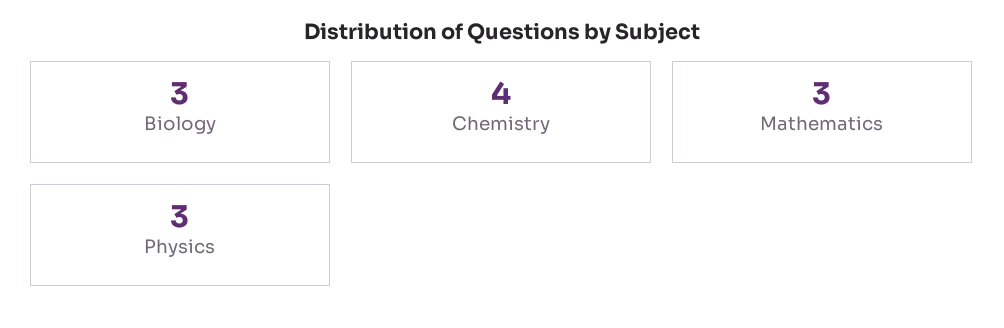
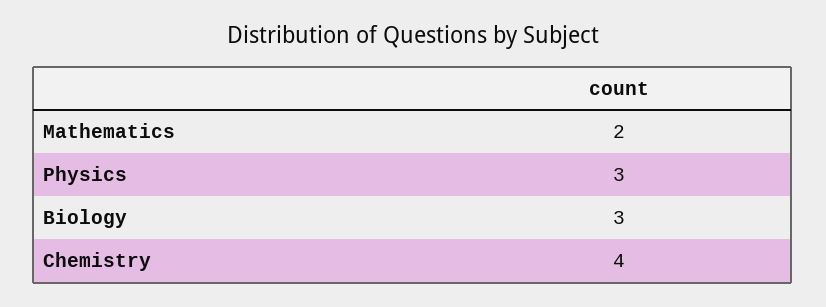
Mathematics: 3 -> 2

